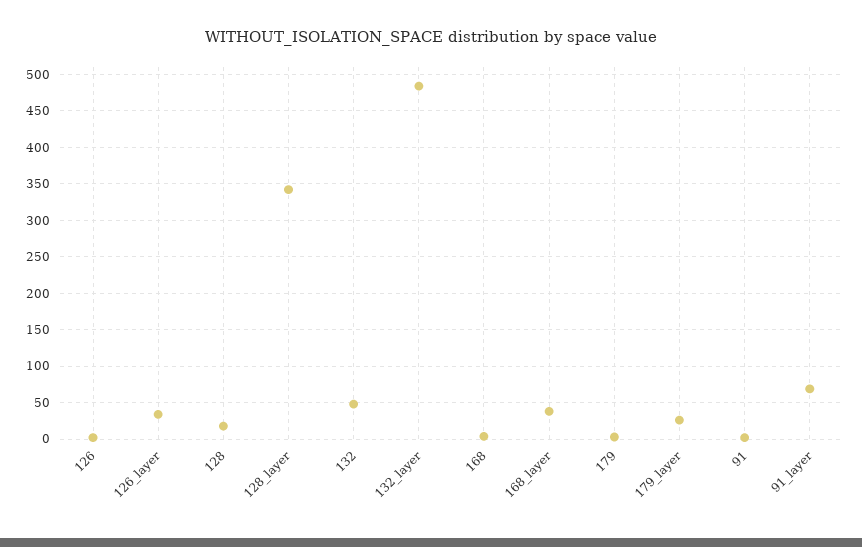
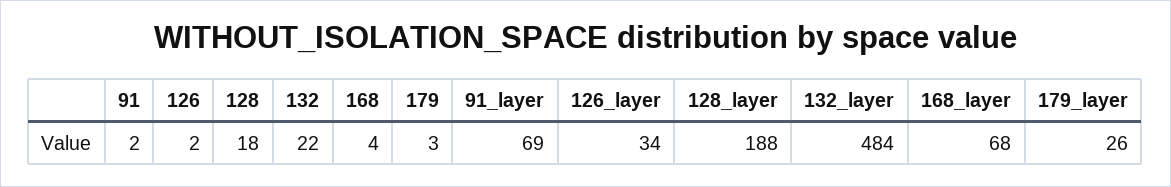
128_layer: 340 -> 188
132: 50 -> 22
168_layer: 40 -> 68

